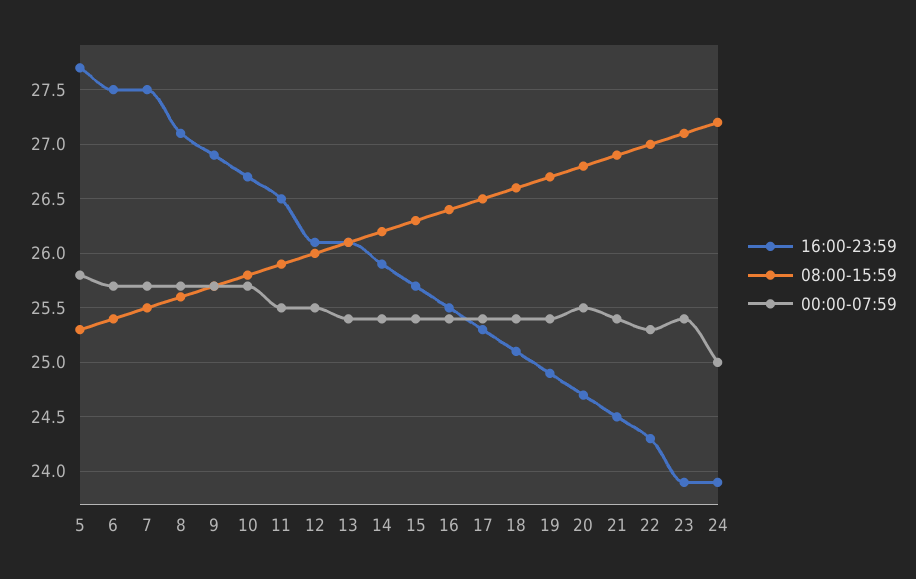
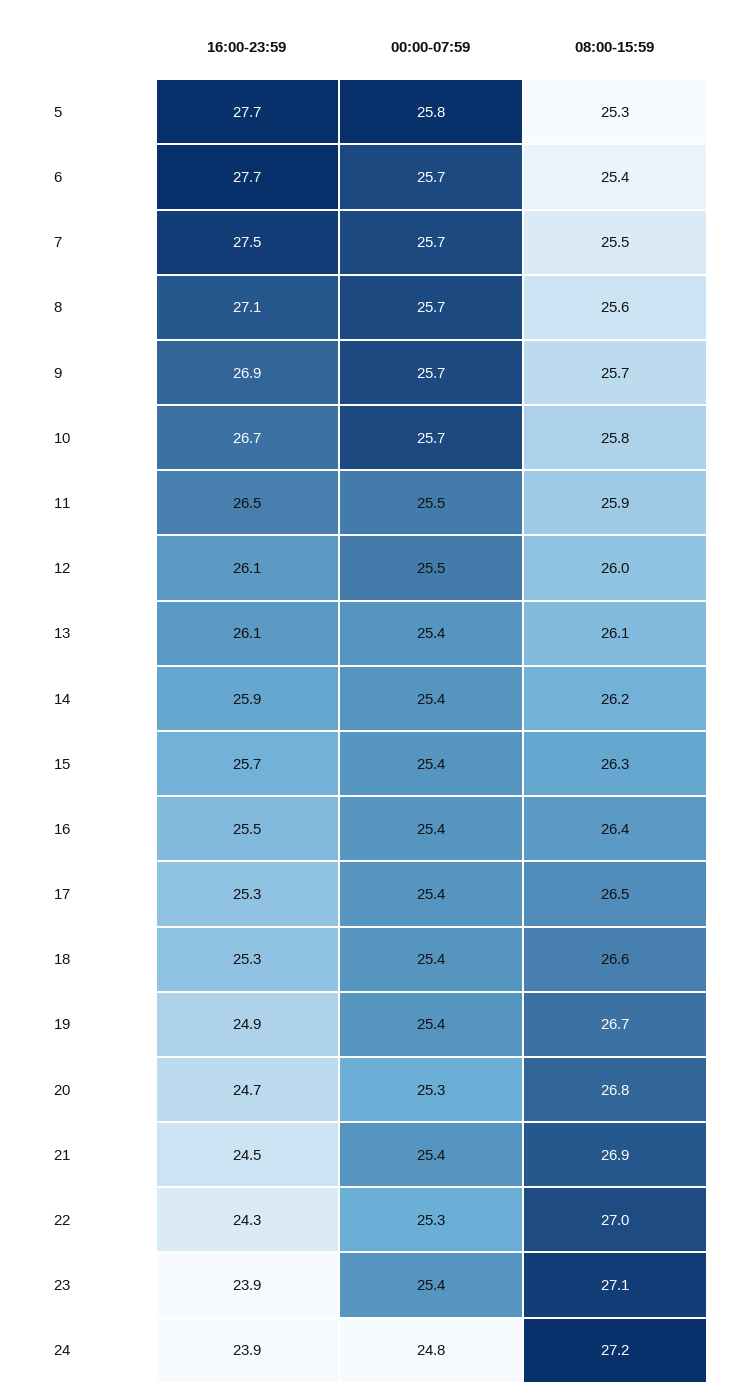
16:00-23:59, 6: 27.5 -> 27.7
16:00-23:59, 18: 25.1 -> 25.3
00:00-07:59, 20: 25.5 -> 25.3
00:00-07:59, 24: 25 -> 24.8

